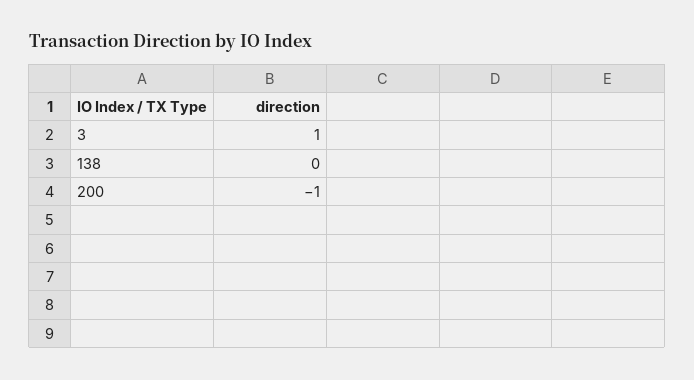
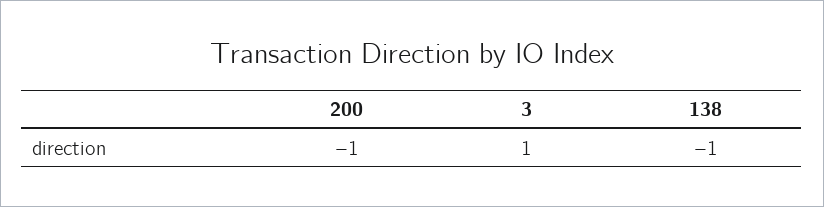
138: 0 -> -1

